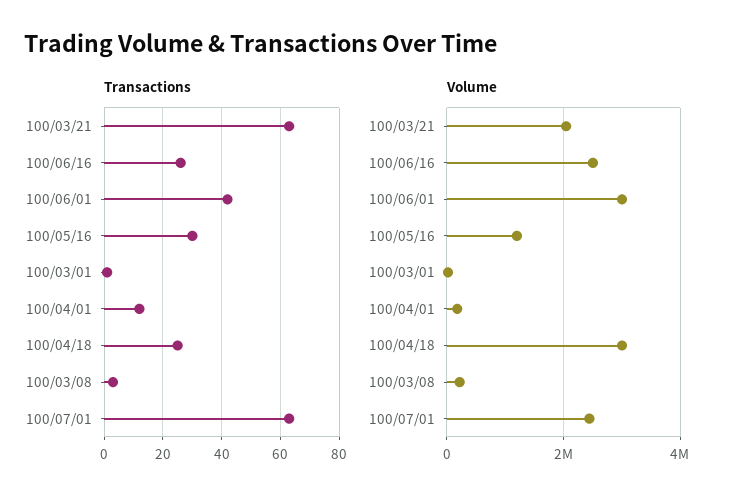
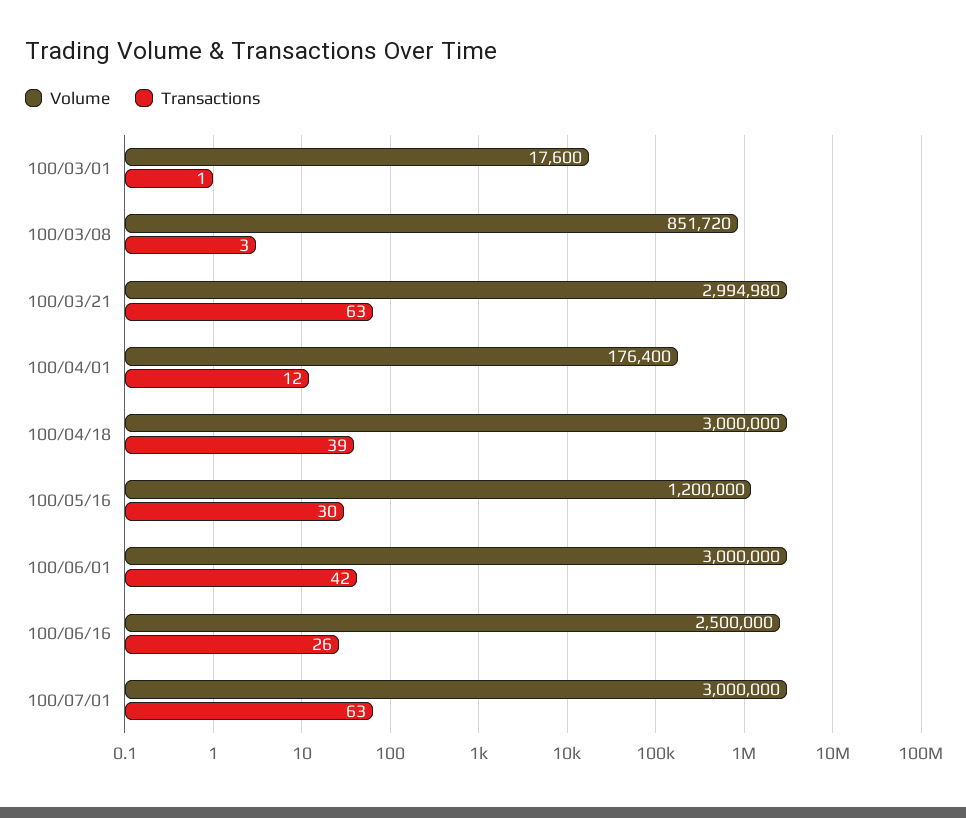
Transactions, 100/04/18: 25 -> 39
Volume, 100/03/21: 2000000 -> 2994980
Volume, 100/03/08: 200000 -> 851720
Volume, 100/07/01: 2400000 -> 3000000

